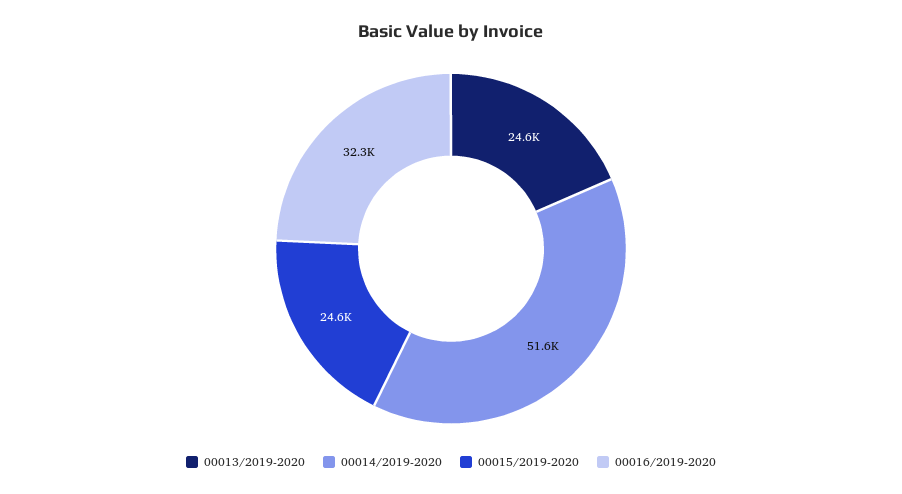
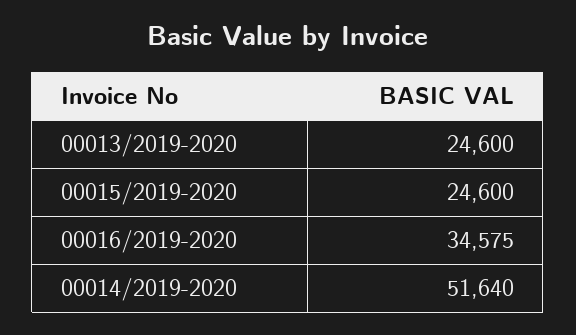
00016/2019-2020: 32300 -> 34575

